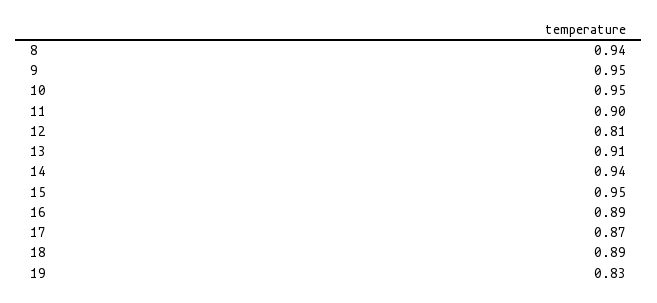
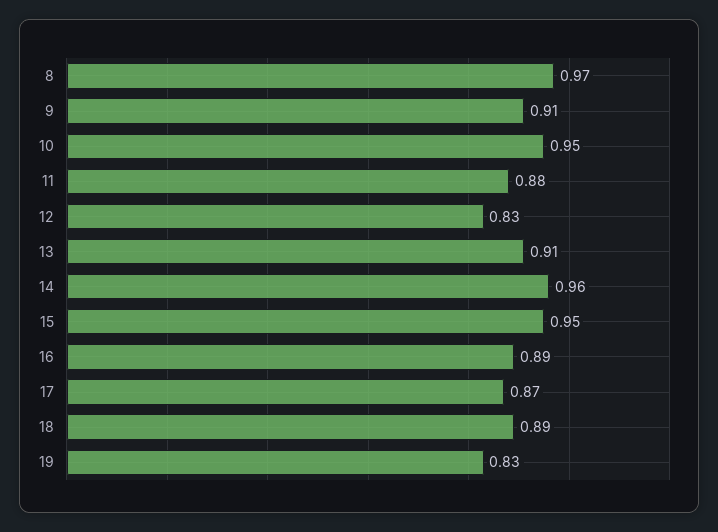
8: 0.94 -> 0.97
9: 0.95 -> 0.91
11: 0.9 -> 0.88
12: 0.81 -> 0.83
14: 0.94 -> 0.96

